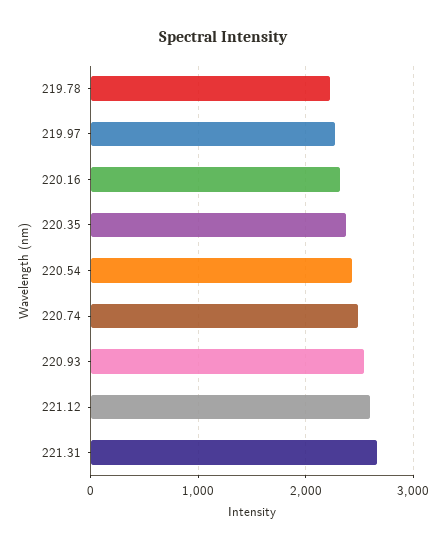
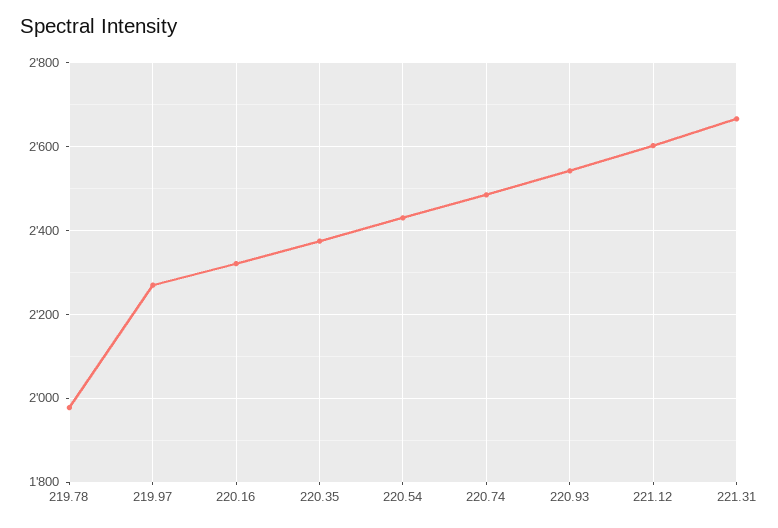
219.78: 2200 -> 1980

